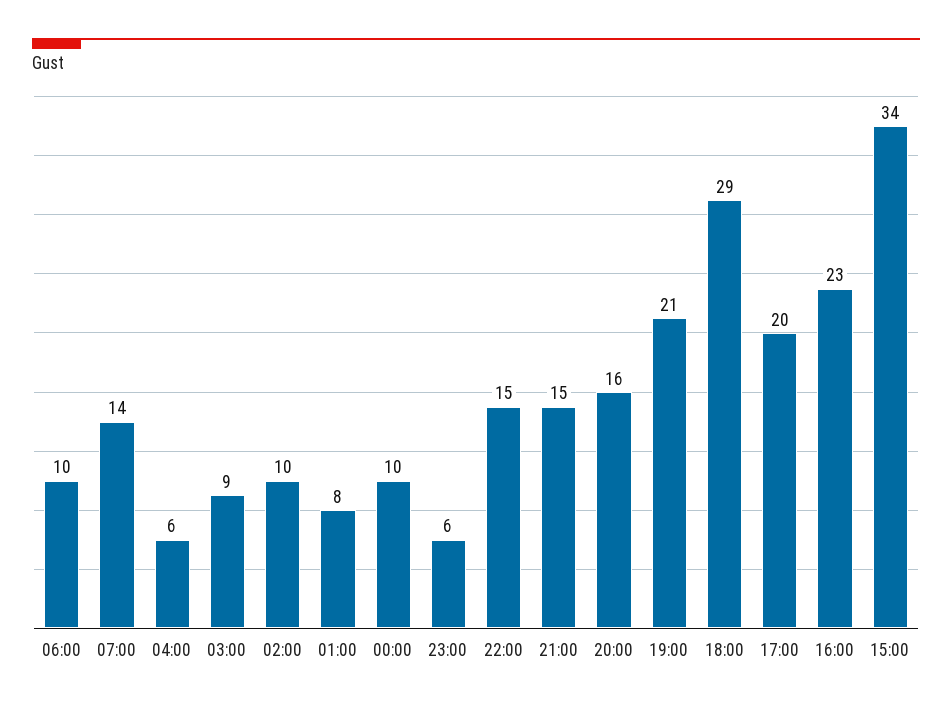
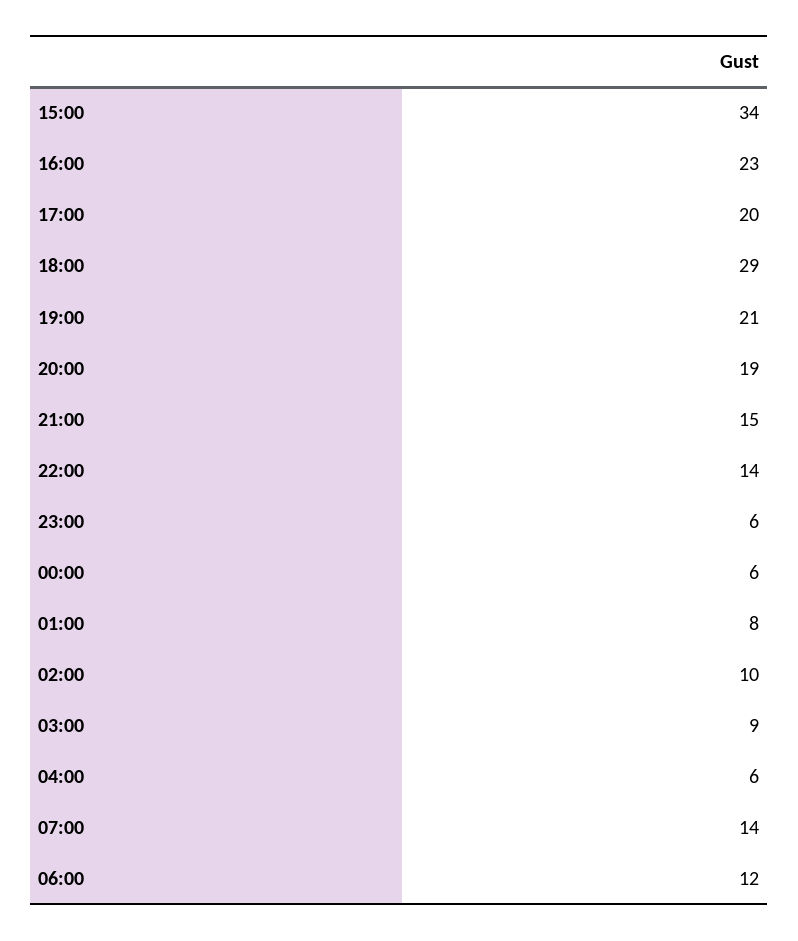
06:00: 10 -> 12
00:00: 10 -> 6
22:00: 15 -> 14
20:00: 16 -> 19

